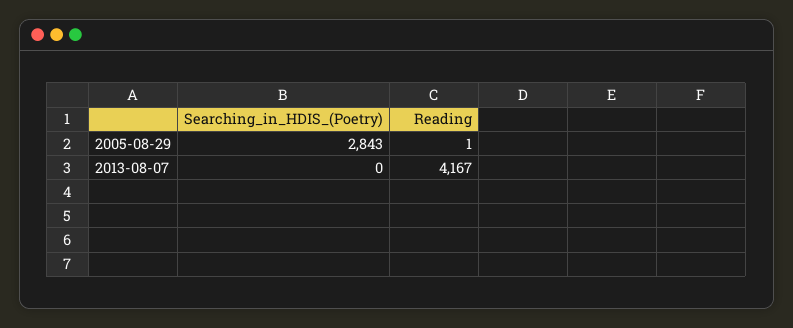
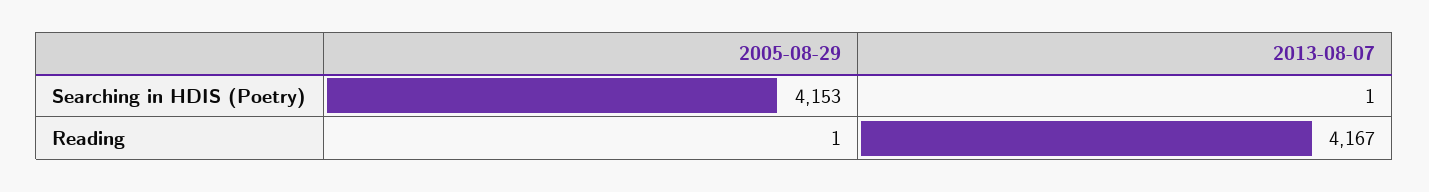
Searching_in_HDIS_(Poetry), 2005-08-29: 2843 -> 4153
Searching_in_HDIS_(Poetry), 2013-08-07: 0 -> 1

